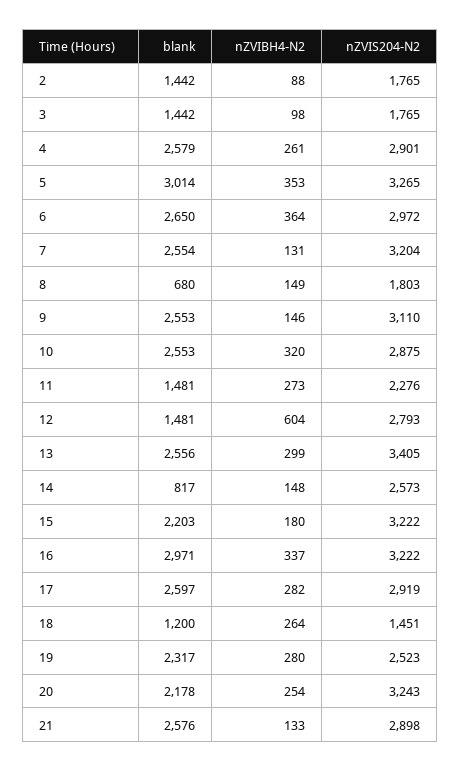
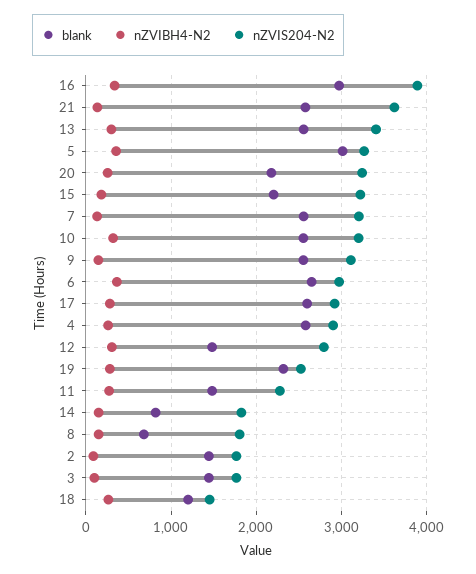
nZVIS204-N2, 10: 2875 -> 3200
nZVIBH4-N2, 12: 604 -> 300
nZVIS204-N2, 14: 2573 -> 1800
nZVIS204-N2, 16: 3222 -> 3900
nZVIS204-N2, 21: 2898 -> 3600

